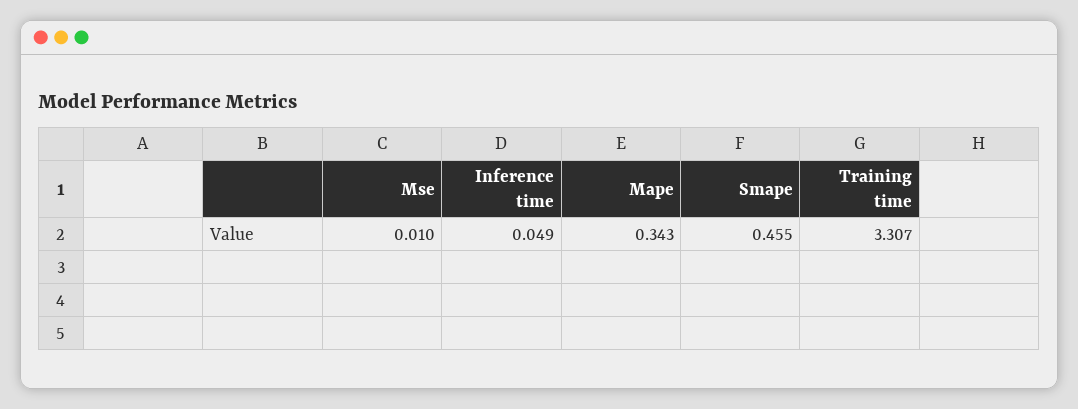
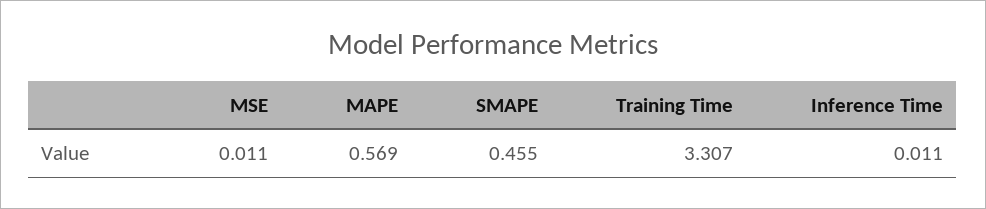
Mse: 0.01 -> 0.011
Inference time: 0.049 -> 0.011
Mape: 0.343 -> 0.569

